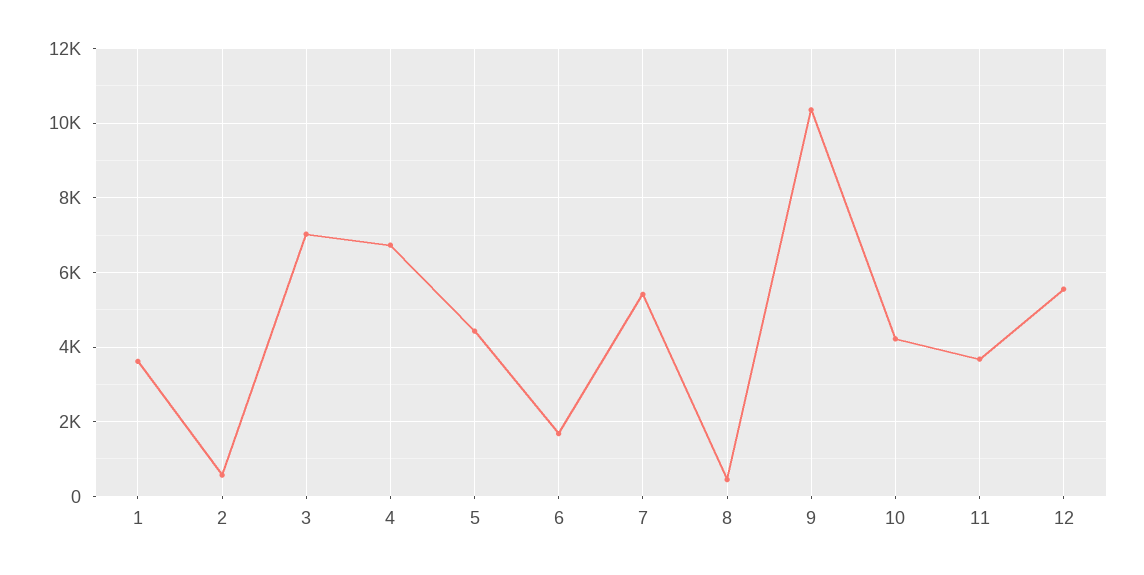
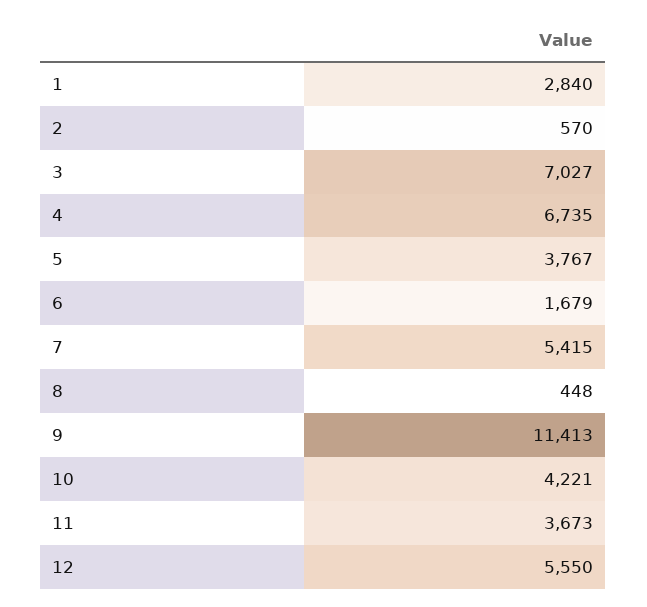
1: 3600 -> 2840
5: 4400 -> 3767
9: 10400 -> 11413

